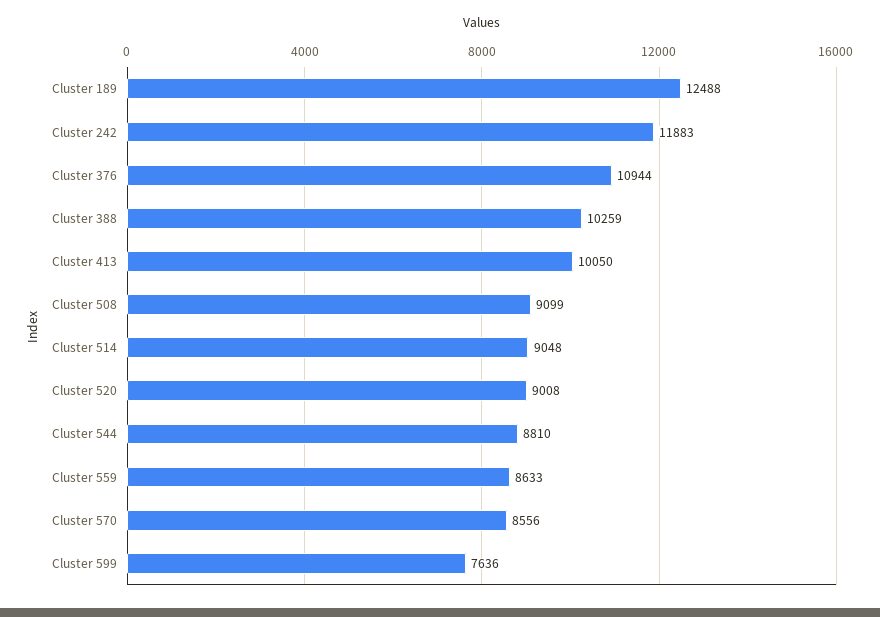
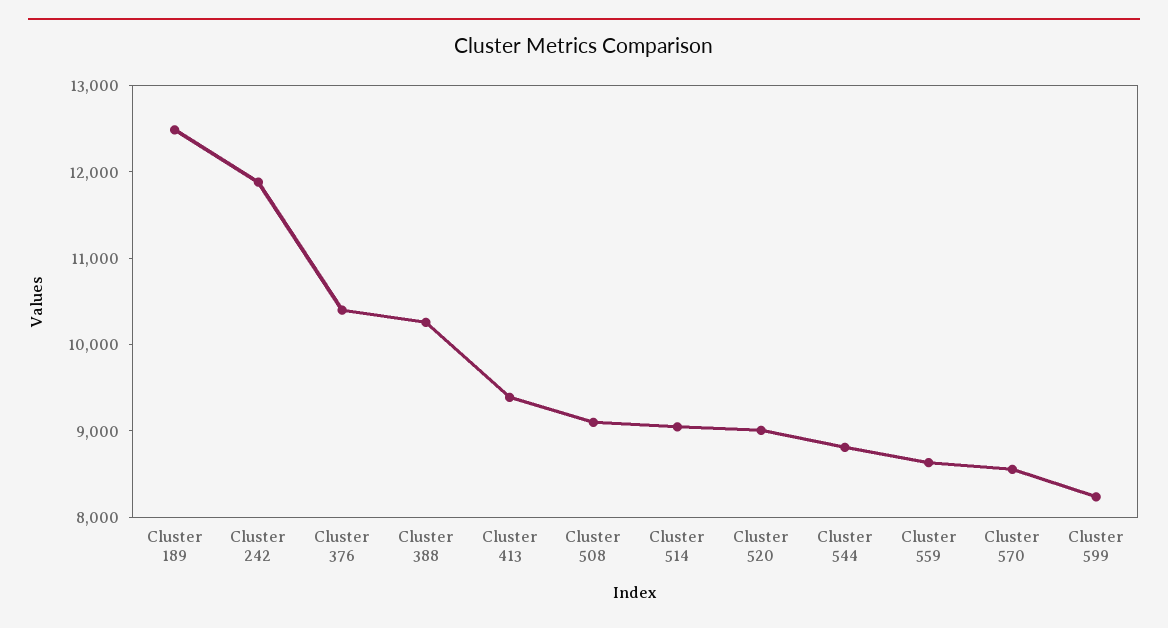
Cluster 376: 10944 -> 10400
Cluster 413: 10050 -> 9400
Cluster 599: 7636 -> 8200

